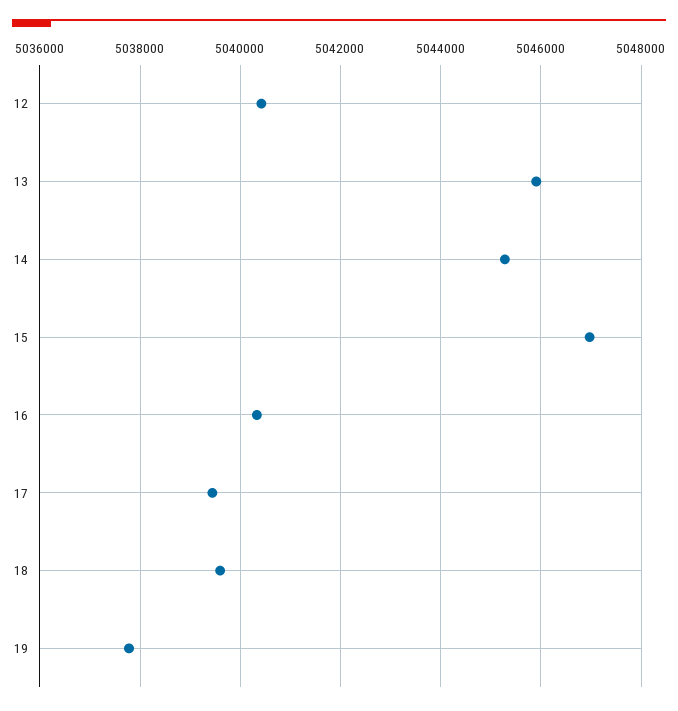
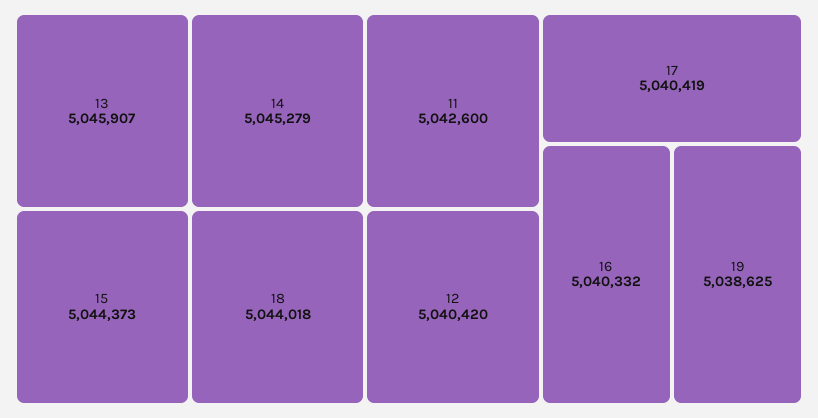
15: 5047000 -> 5044373
17: 5039400 -> 5040419
18: 5039600 -> 5044018
19: 5037800 -> 5038625
11: none -> 5042600

